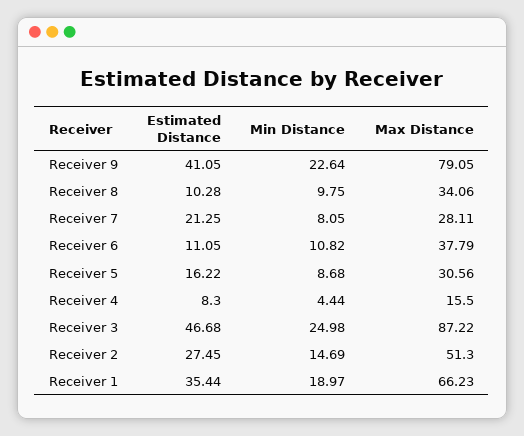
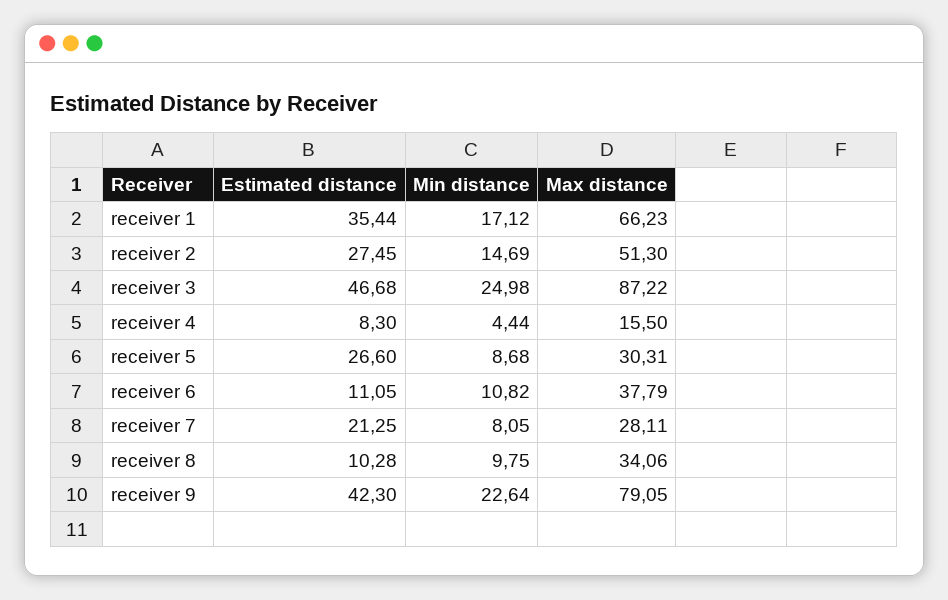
Estimated Distance, Receiver 9: 41.05 -> 42.3
Estimated Distance, Receiver 5: 16.22 -> 26.6
Max Distance, Receiver 5: 30.56 -> 30.31
Min Distance, Receiver 1: 18.97 -> 17.12

